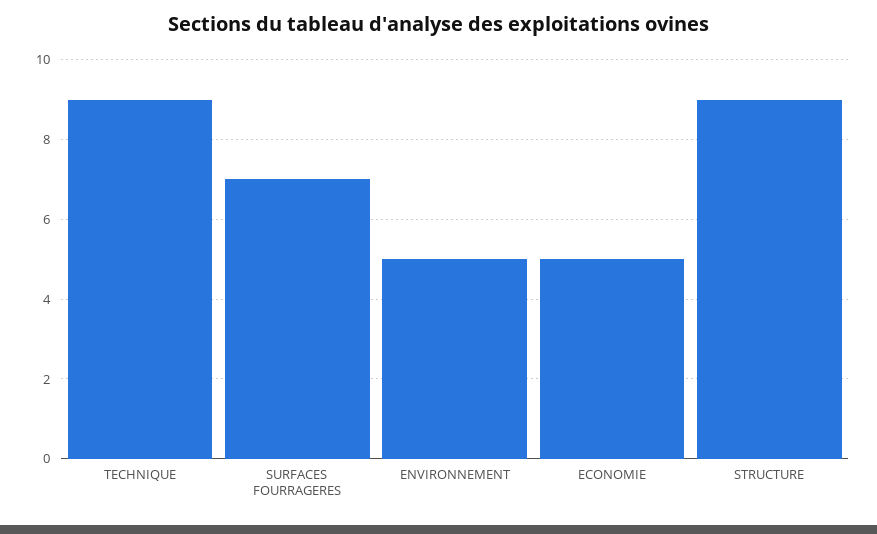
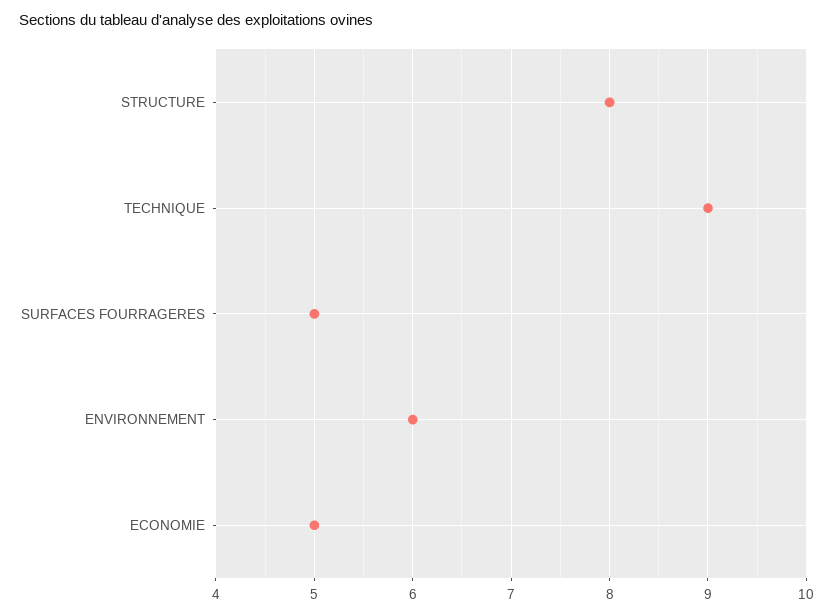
SURFACES FOURRAGERES: 7 -> 5
ENVIRONNEMENT: 5 -> 6
STRUCTURE: 9 -> 8

